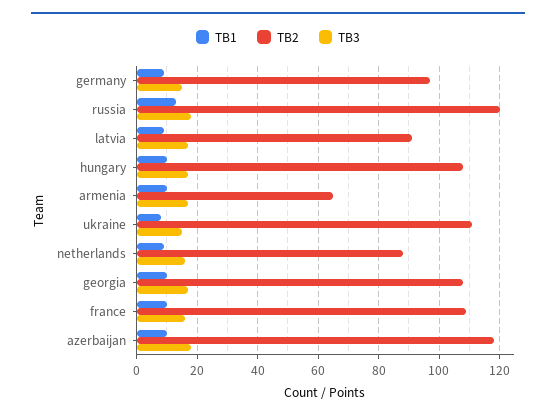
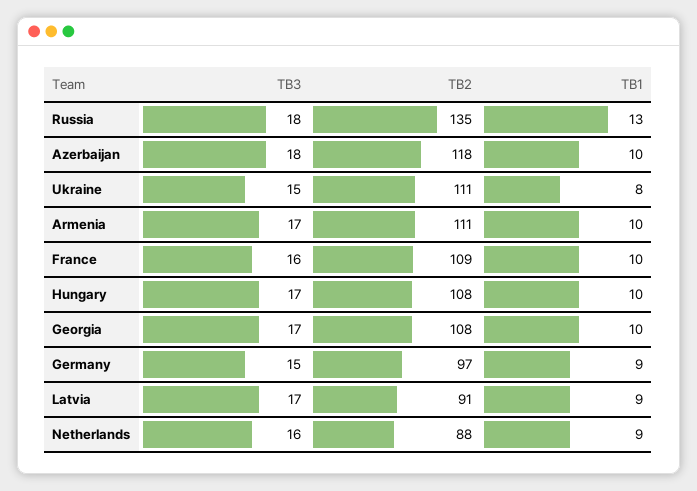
TB2, russia: 120 -> 135
TB2, armenia: 65 -> 111

